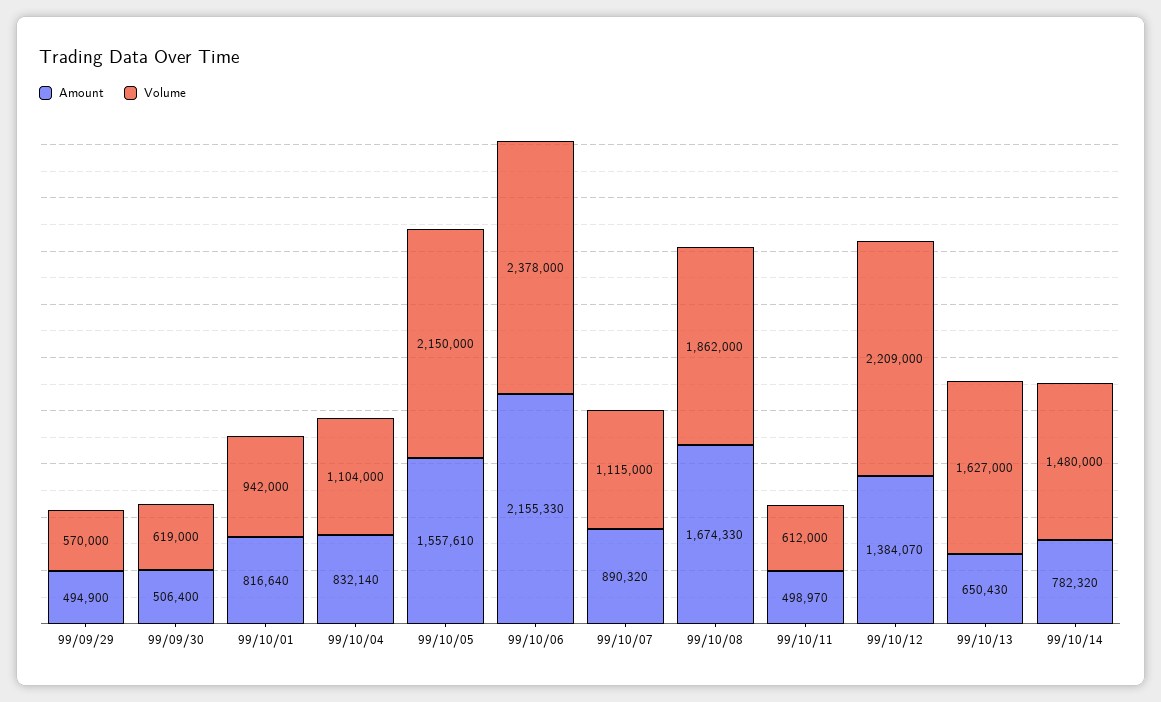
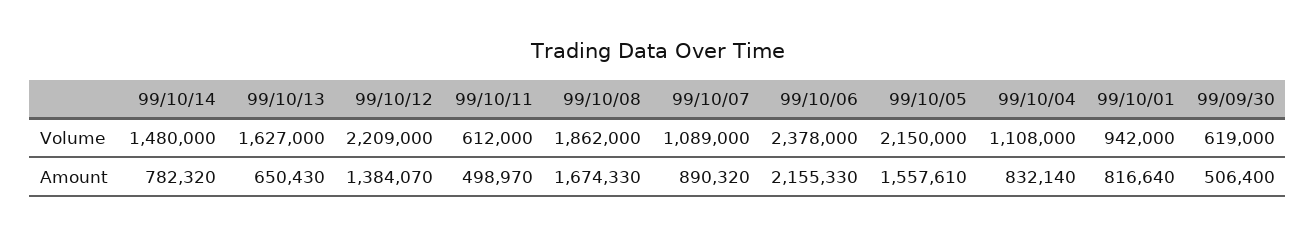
Amount, 99/09/29: 494900 -> none
Volume, 99/09/29: 570000 -> none
Volume, 99/10/04: 1104000 -> 1108000
Volume, 99/10/07: 1115000 -> 1089000

